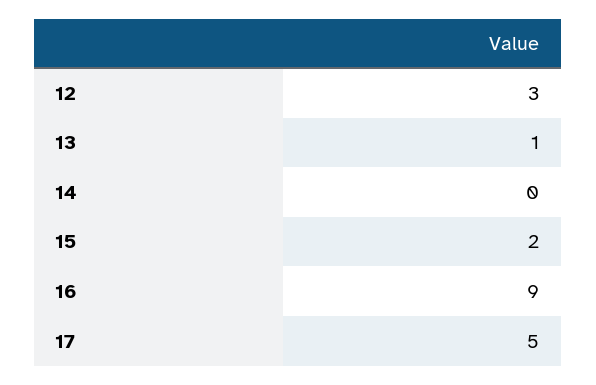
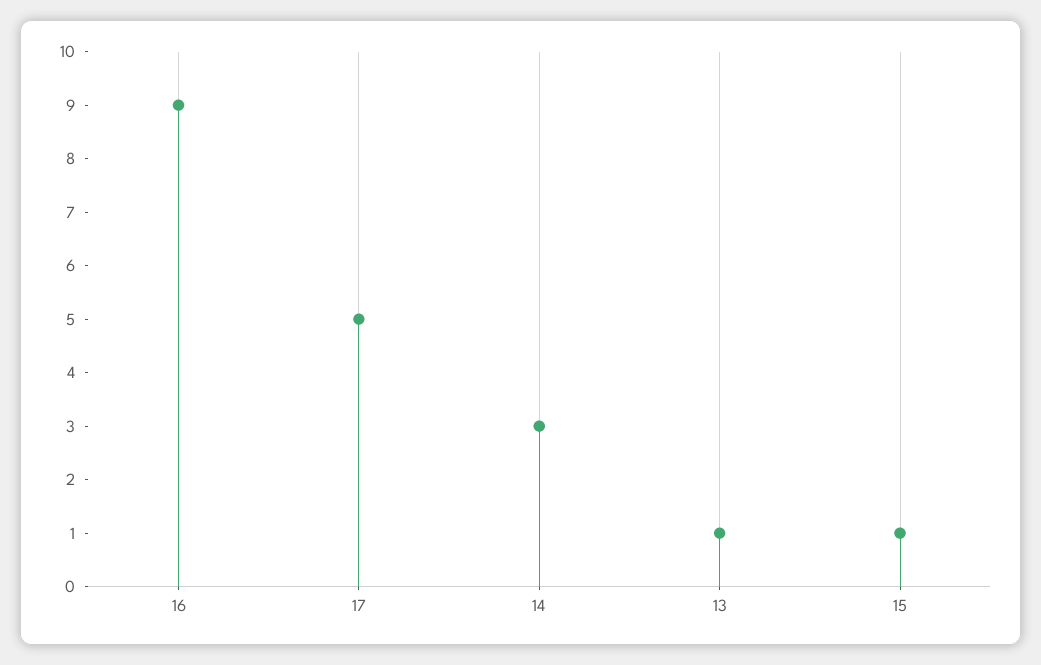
12: 3 -> none
14: 0 -> 3
15: 2 -> 1

